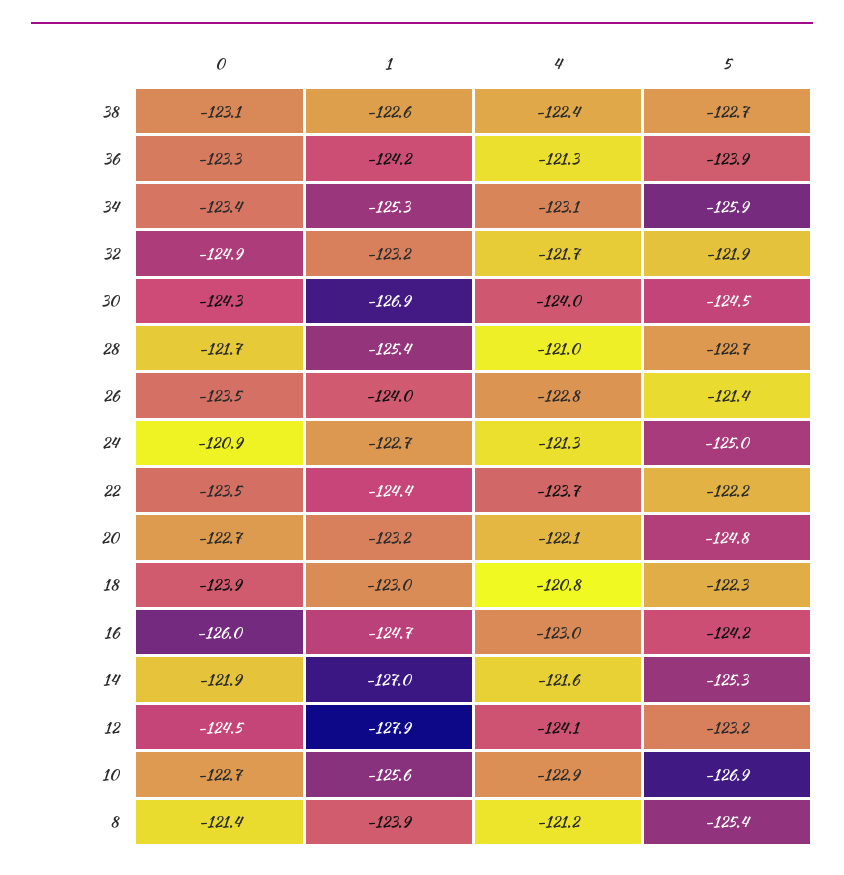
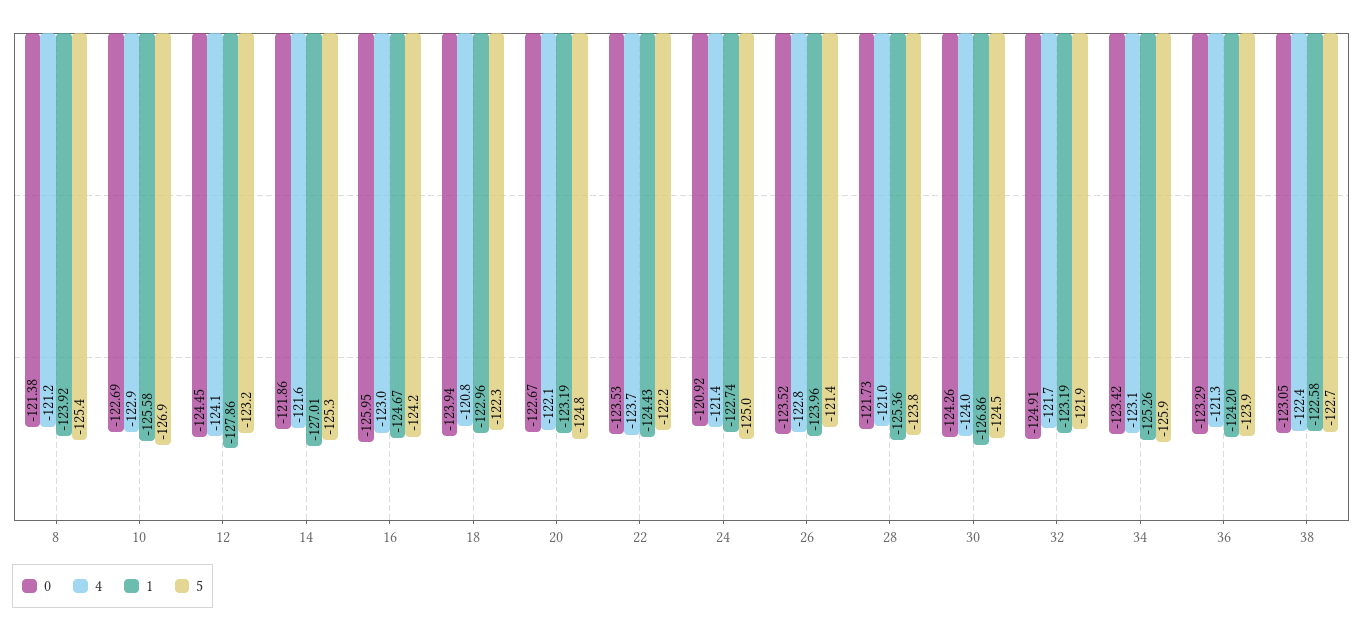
5, 28: -122.7 -> -123.8
4, 24: -121.3 -> -121.4

